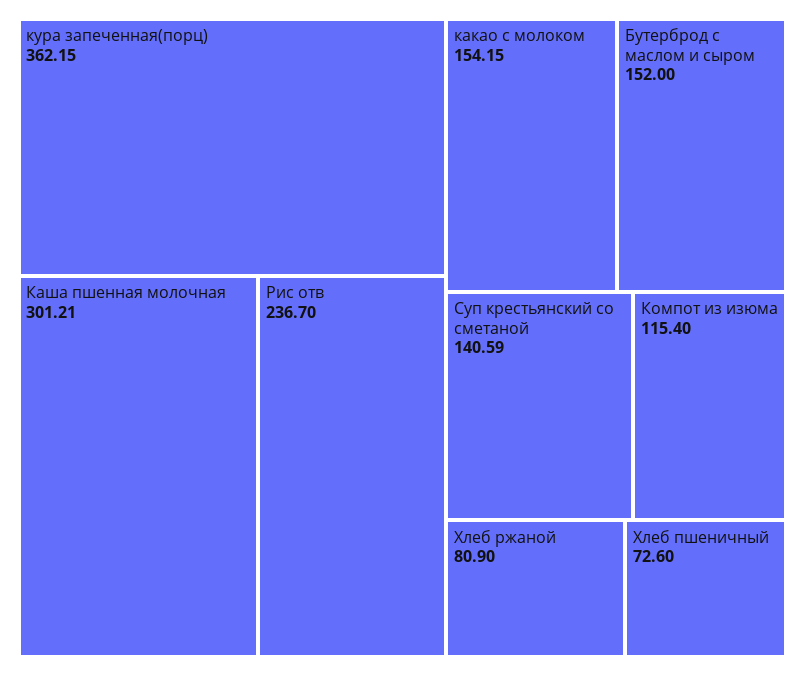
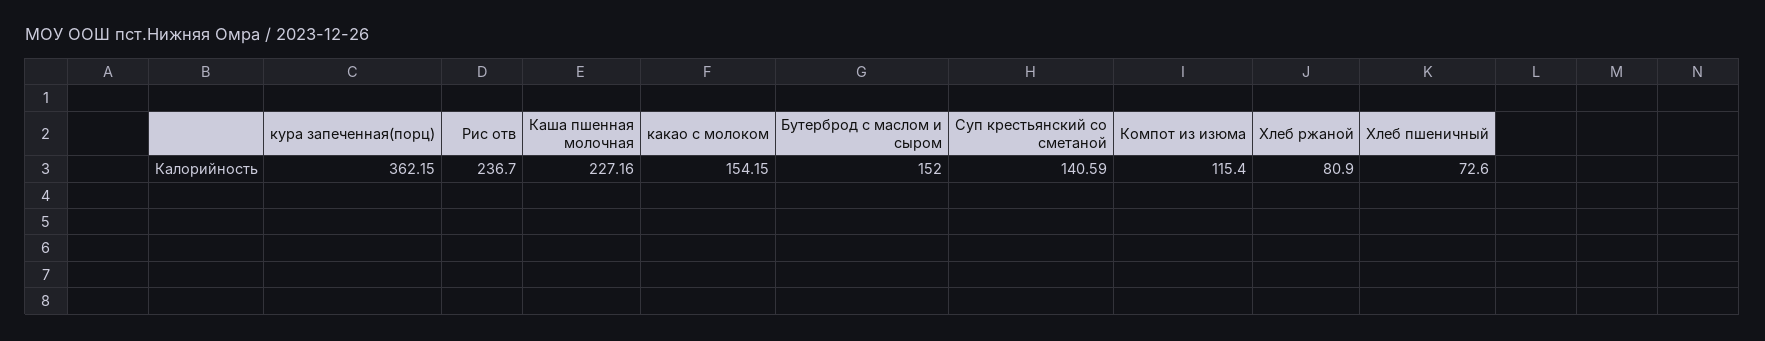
Каша пшенная молочная: 301.21 -> 227.16

